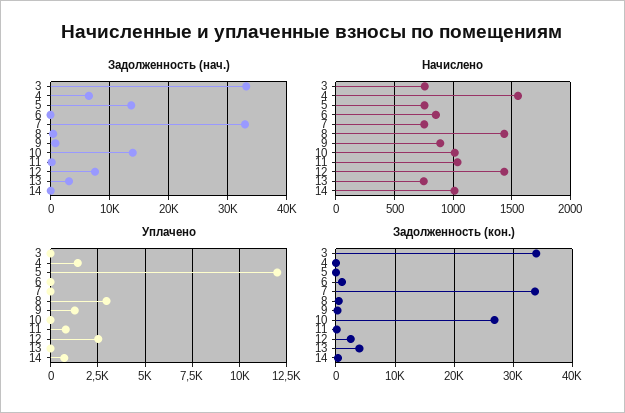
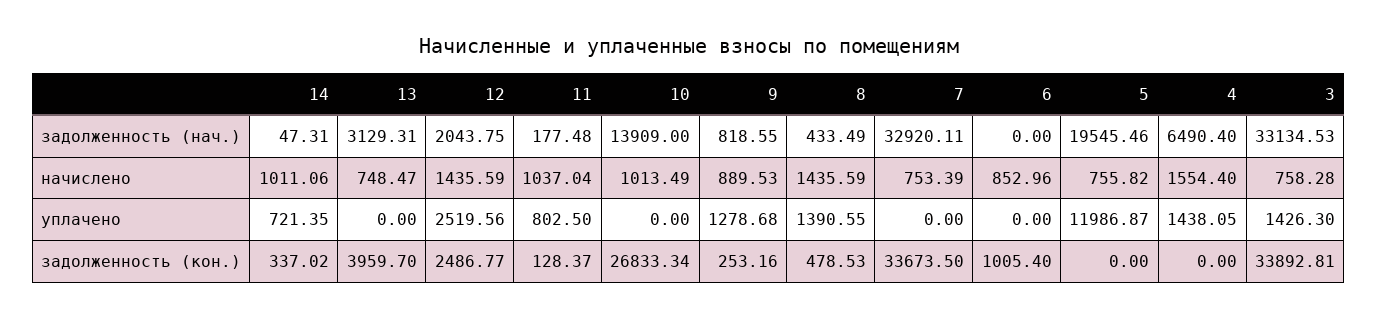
Задолженность (нач.), 5: 14000 -> 19545.46
Задолженность (нач.), 12: 8000 -> 2043.75
Уплачено, 3: 0 -> 1426.3
Уплачено, 8: 3000 -> 1390.55

